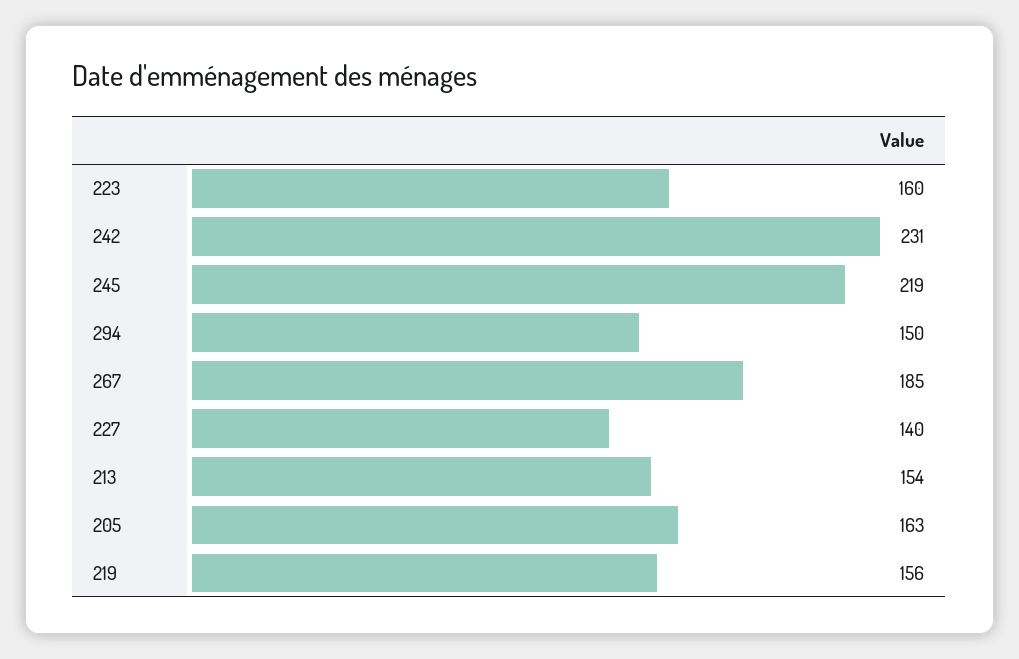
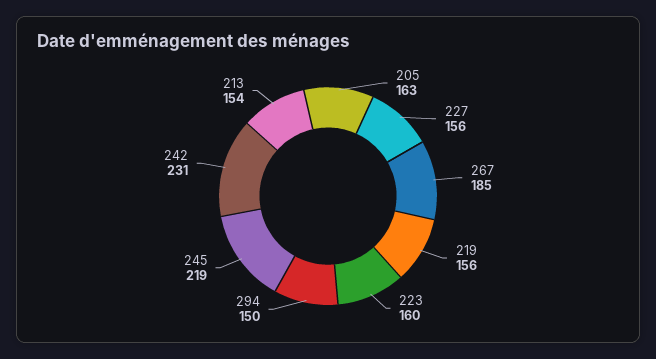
227: 140 -> 156

